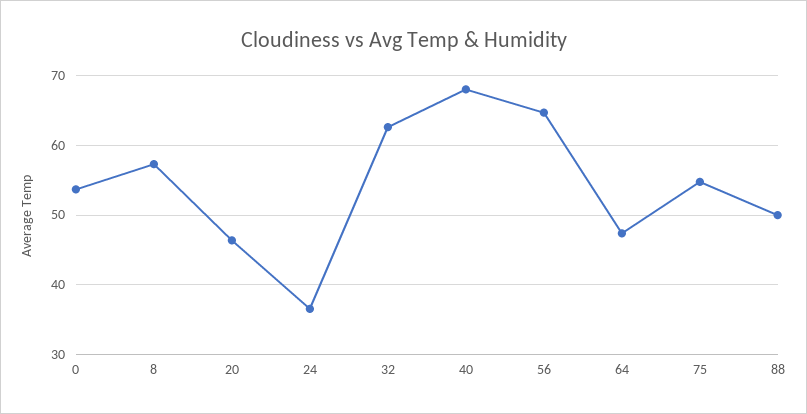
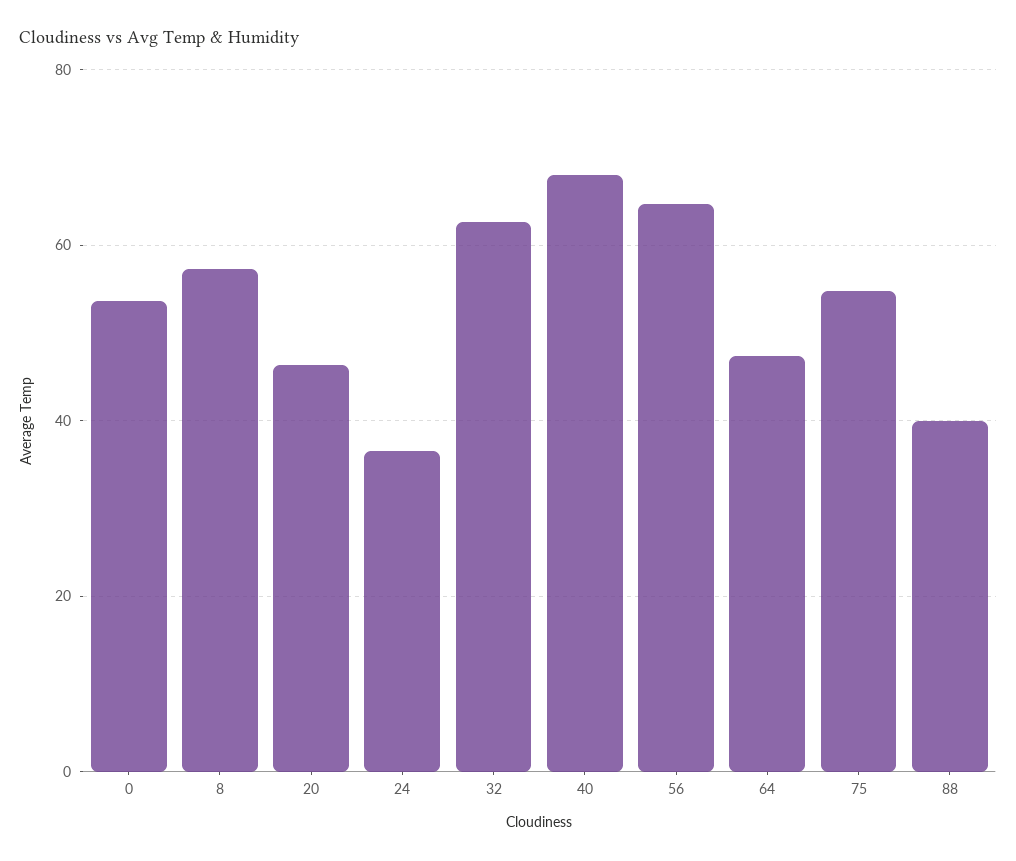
88: 50 -> 40

